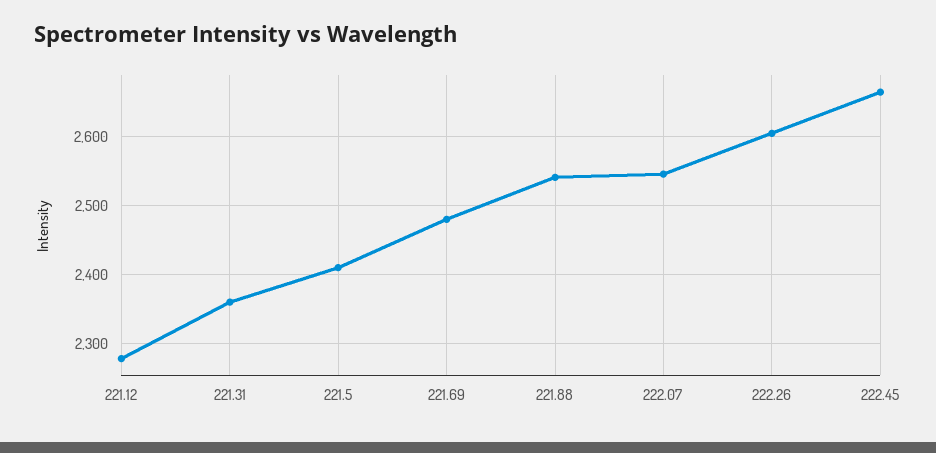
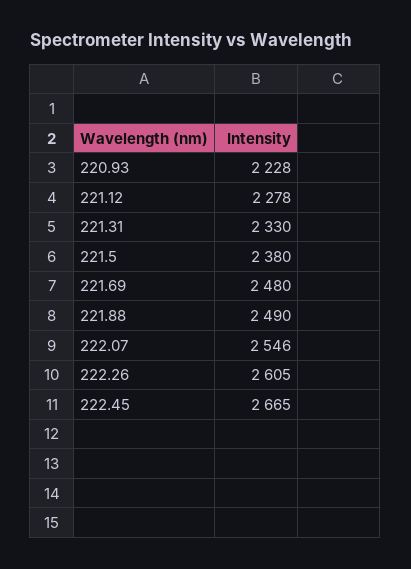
221.31: 2360 -> 2330
221.5: 2410 -> 2380
221.88: 2540 -> 2490
220.93: none -> 2228

